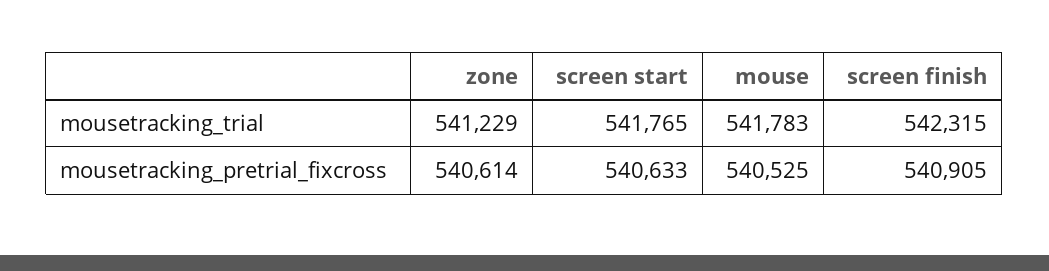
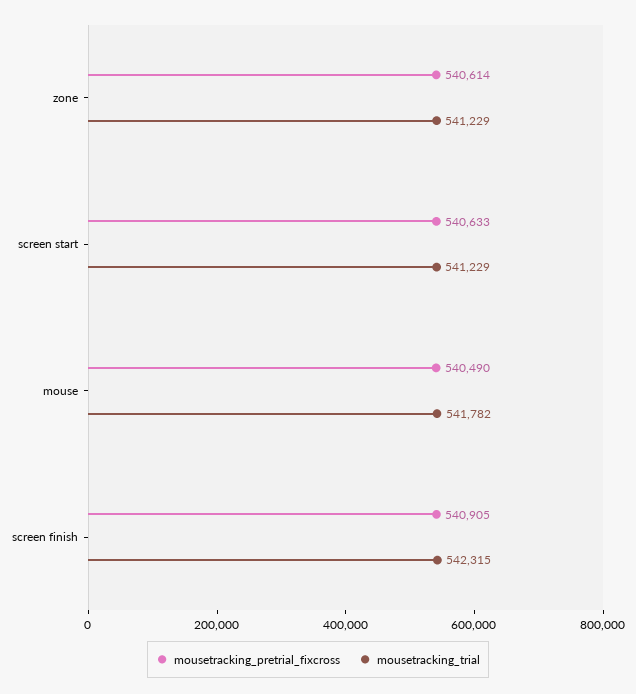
mousetracking_trial, screen start: 541765 -> 541229
mousetracking_trial, mouse: 541783 -> 541782
mousetracking_pretrial_fixcross, mouse: 540525 -> 540490

